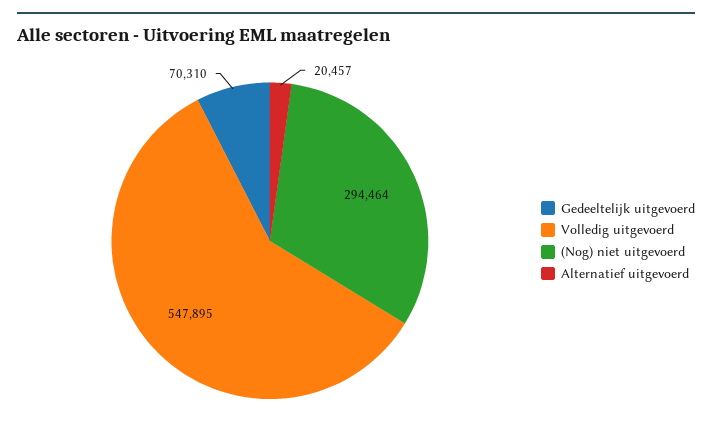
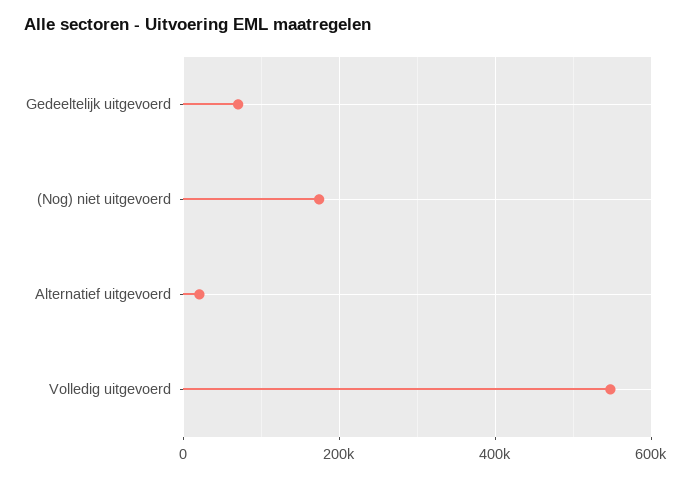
(Nog) niet uitgevoerd: 294464 -> 180000

